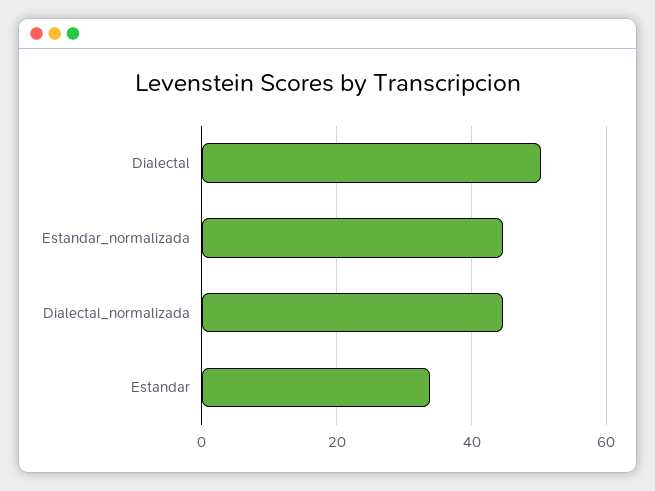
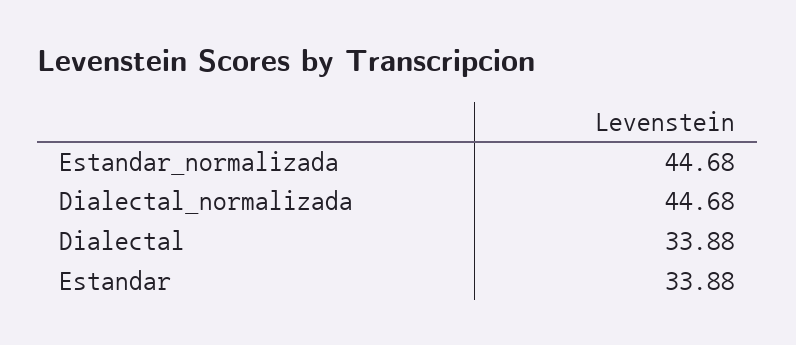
Dialectal: 50 -> 33.88

